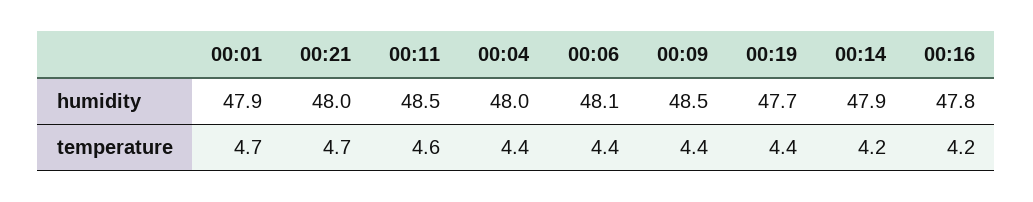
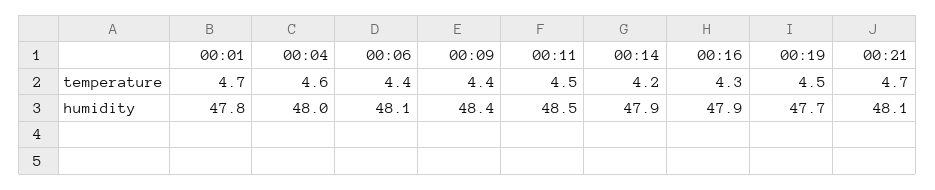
00:01, humidity: 47.9 -> 47.8
00:21, humidity: 48 -> 48.1
00:09, humidity: 48.5 -> 48.4
00:16, humidity: 47.8 -> 47.9
00:11, temperature: 4.6 -> 4.5
00:04, temperature: 4.4 -> 4.6
00:19, temperature: 4.4 -> 4.5
00:16, temperature: 4.2 -> 4.3

